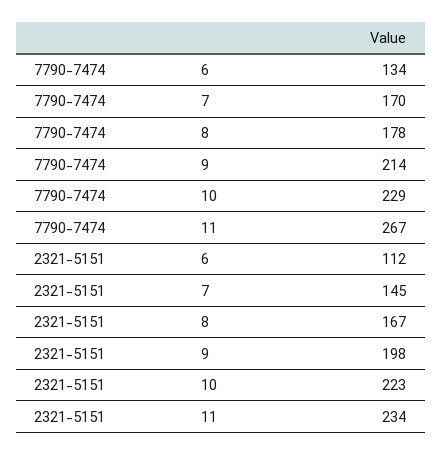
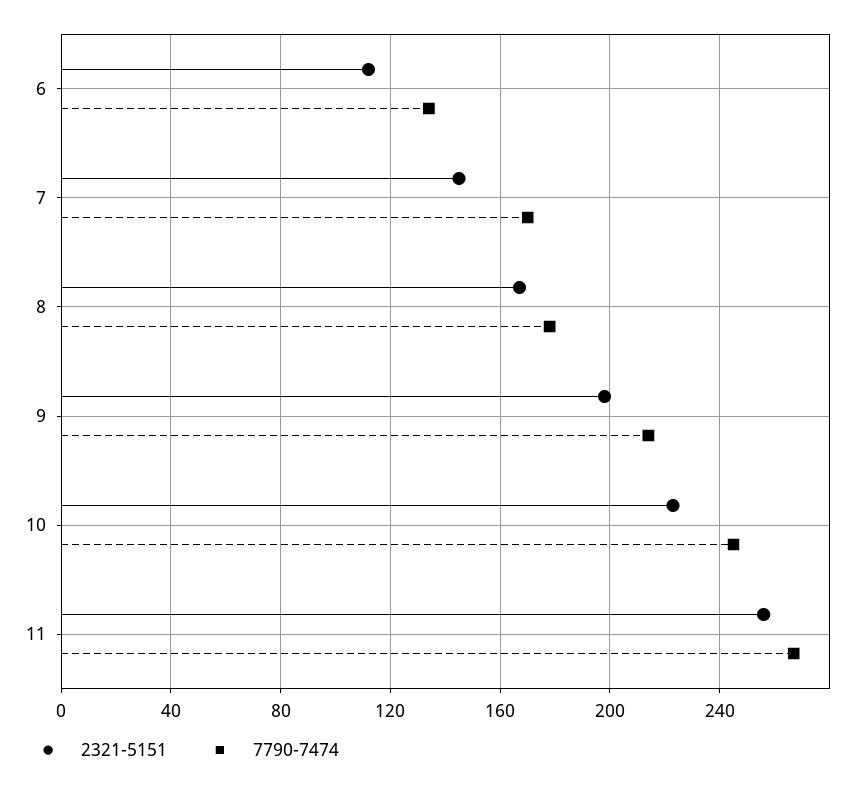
7790-7474, 10: 229 -> 245
2321-5151, 11: 234 -> 255

